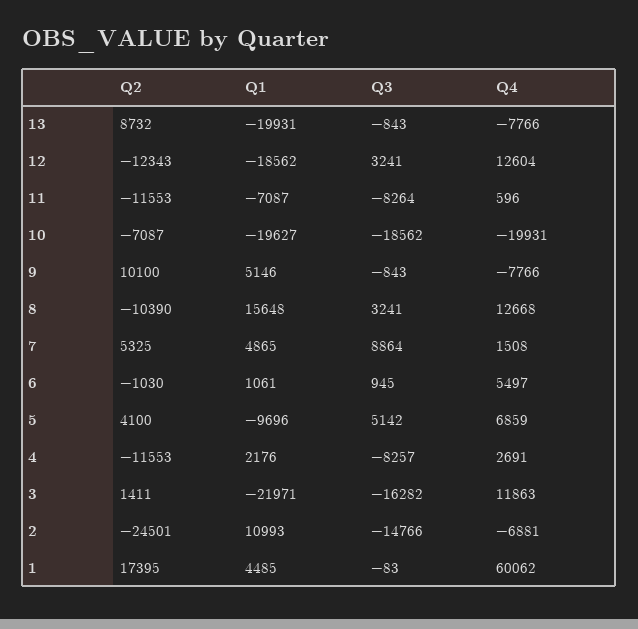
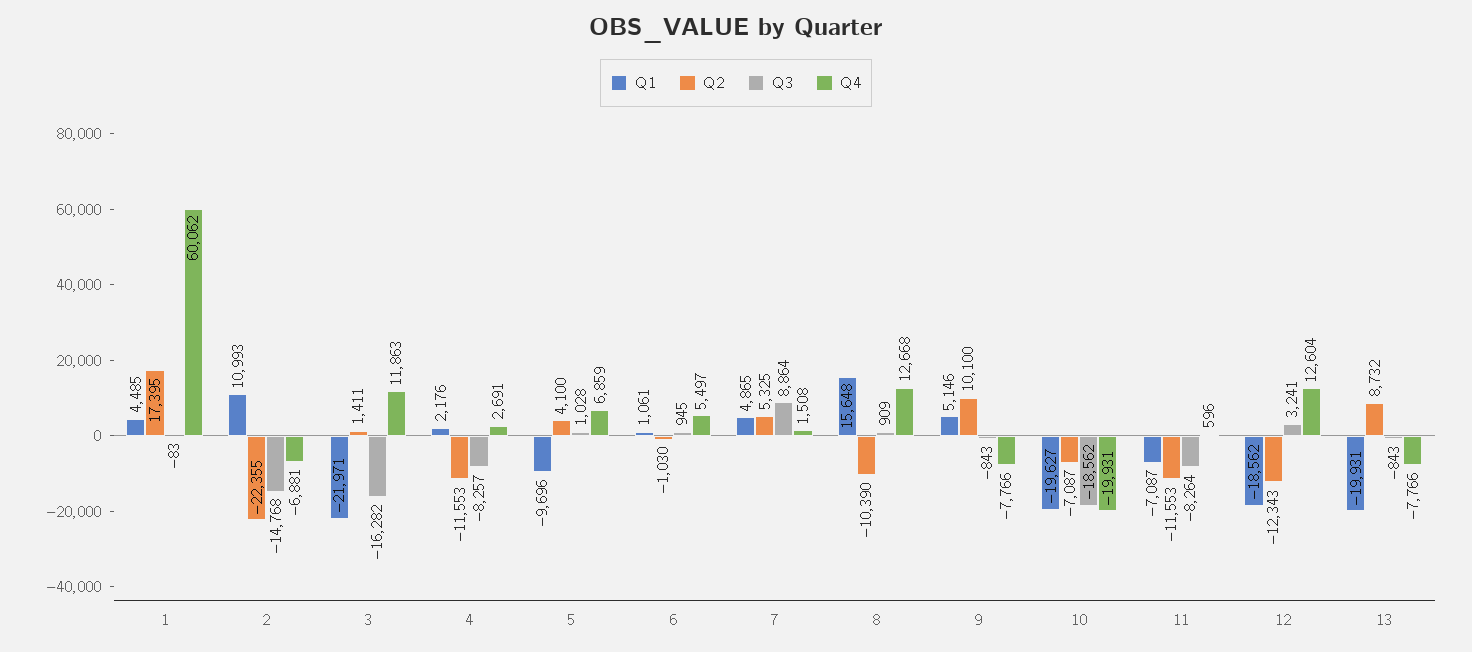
Q3, 8: 3241 -> 909
Q3, 5: 5142 -> 1028
Q2, 2: -24501 -> -22355
Q3, 2: -14766 -> -14768

